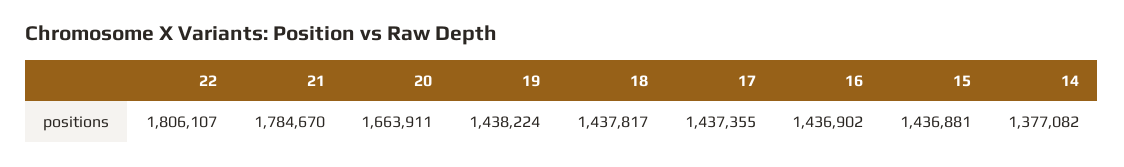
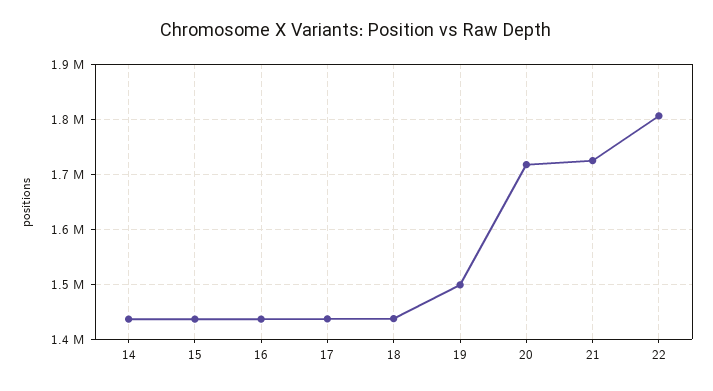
21: 1784670 -> 1720000
20: 1663911 -> 1720000
19: 1438224 -> 1500000
14: 1377082 -> 1440000

